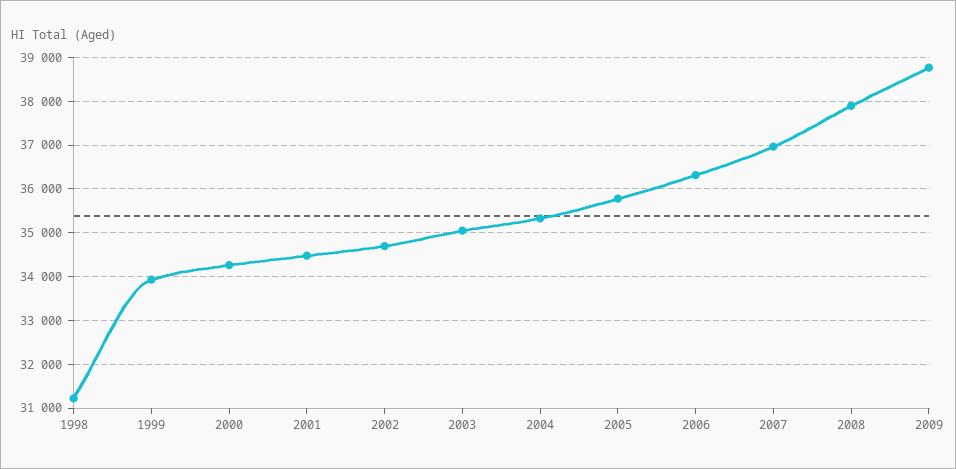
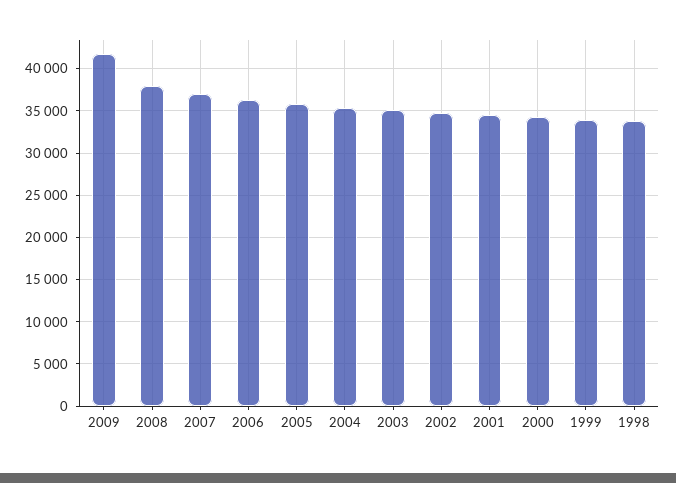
1998: 31200 -> 34000
2009: 38800 -> 42000

